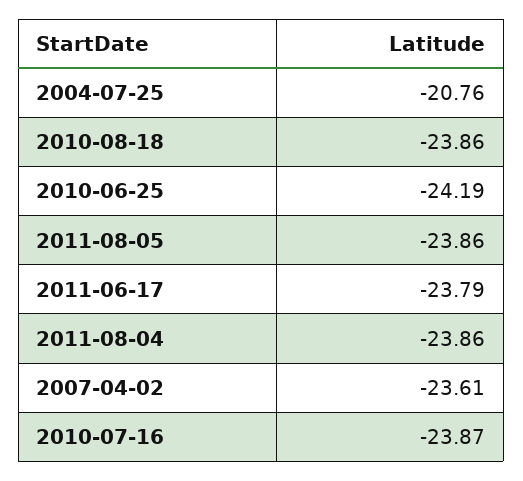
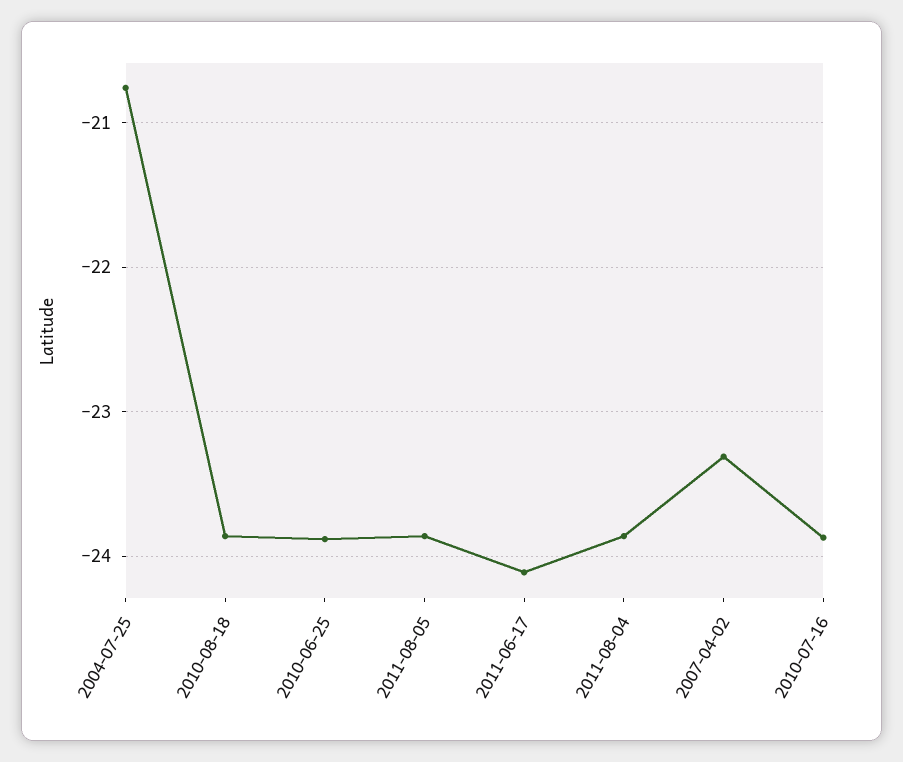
2010-06-25: -24.19 -> -23.9
2011-06-17: -23.79 -> -24.1
2007-04-02: -23.61 -> -23.3

